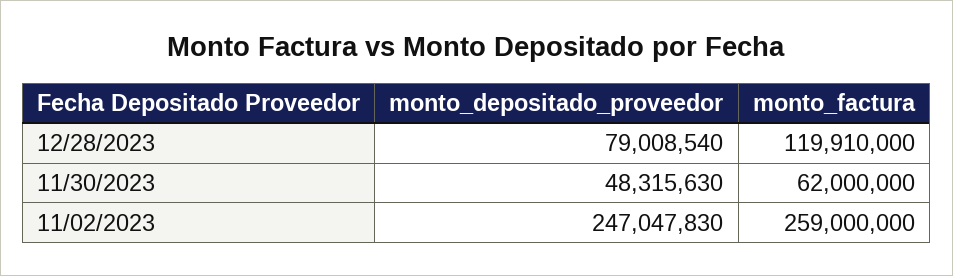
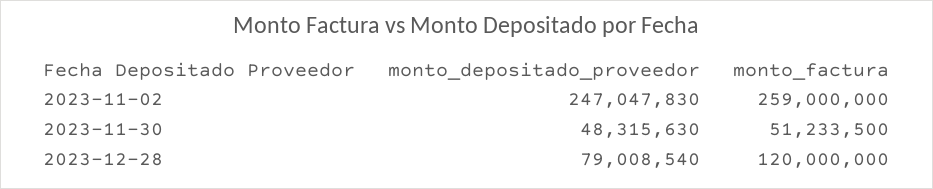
monto_factura, 12/28/2023: 119910000 -> 120000000
monto_factura, 11/30/2023: 62000000 -> 51233500

